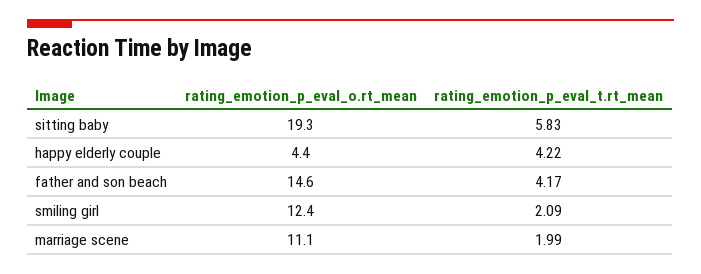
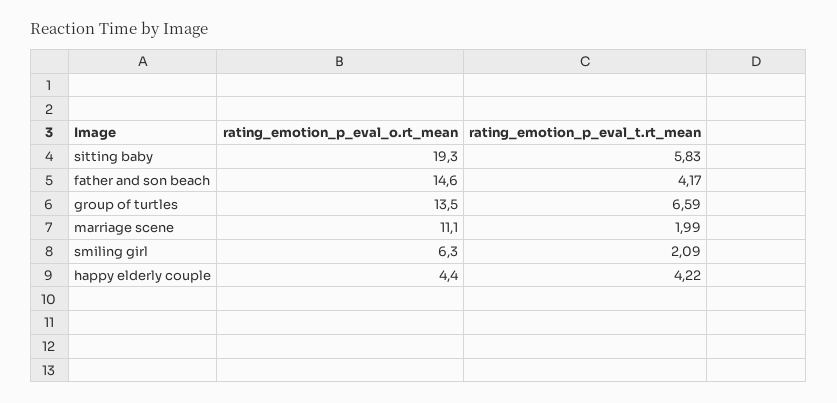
rating_emotion_p_eval_o.rt_mean, smiling girl: 12.4 -> 6.3
rating_emotion_p_eval_o.rt_mean, group of turtles: none -> 13.5
rating_emotion_p_eval_t.rt_mean, group of turtles: none -> 6.59

